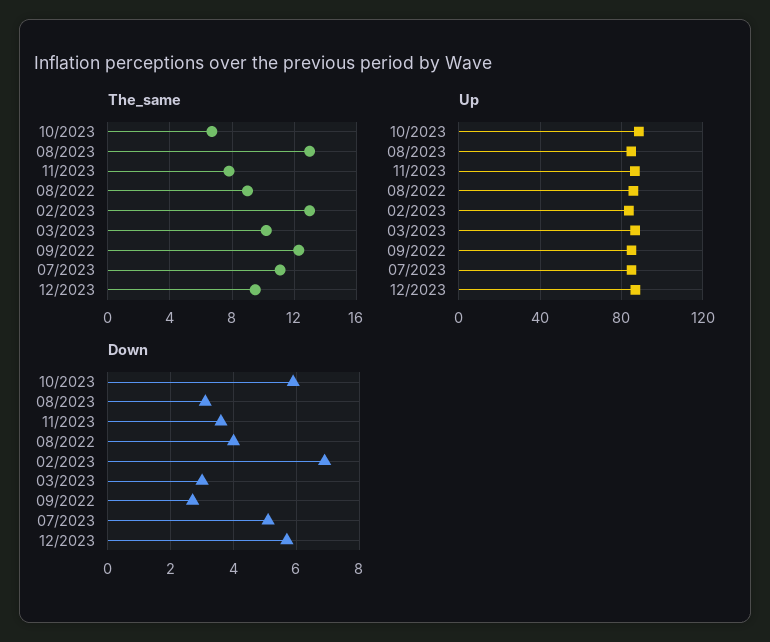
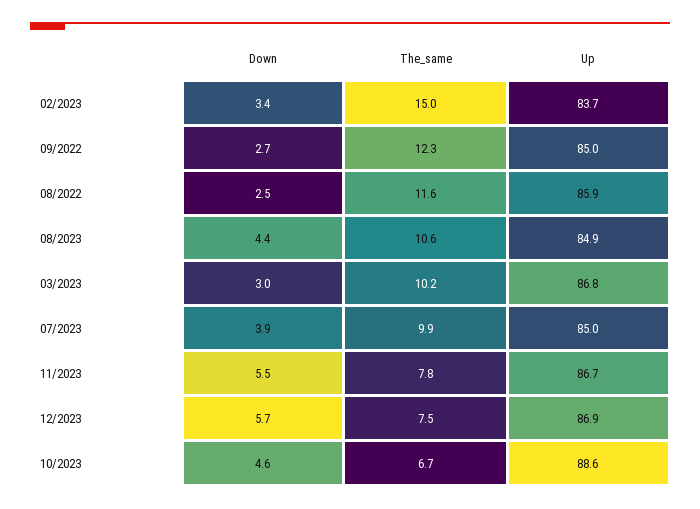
The_same, 08/2023: 13 -> 10.6
The_same, 08/2022: 9 -> 11.6
The_same, 02/2023: 13 -> 15
The_same, 07/2023: 11 -> 9.9
The_same, 12/2023: 9.5 -> 7.5
Down, 10/2023: 6 -> 4.6
Down, 08/2023: 3 -> 4.4
Down, 11/2023: 3.5 -> 5.5
Down, 08/2022: 4 -> 2.5
Down, 02/2023: 7 -> 3.4
Down, 07/2023: 5 -> 3.9

